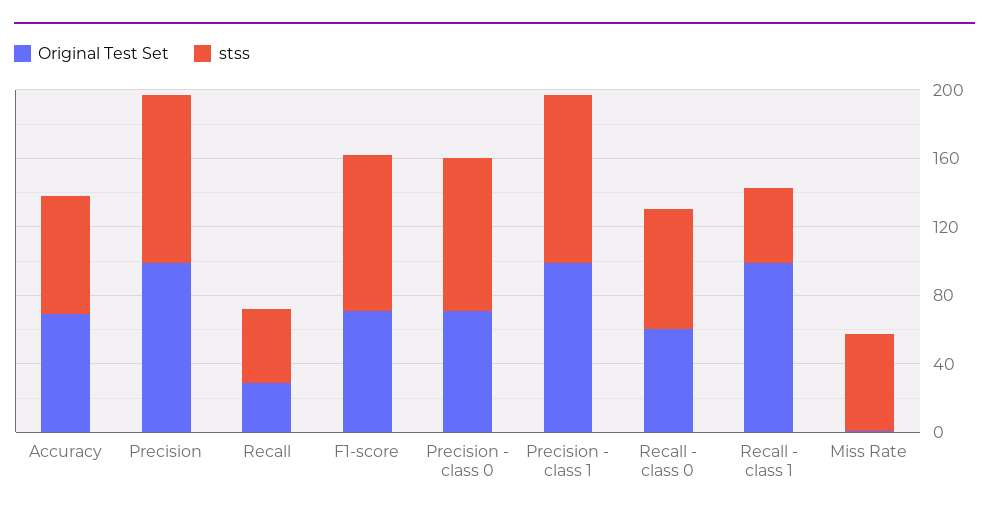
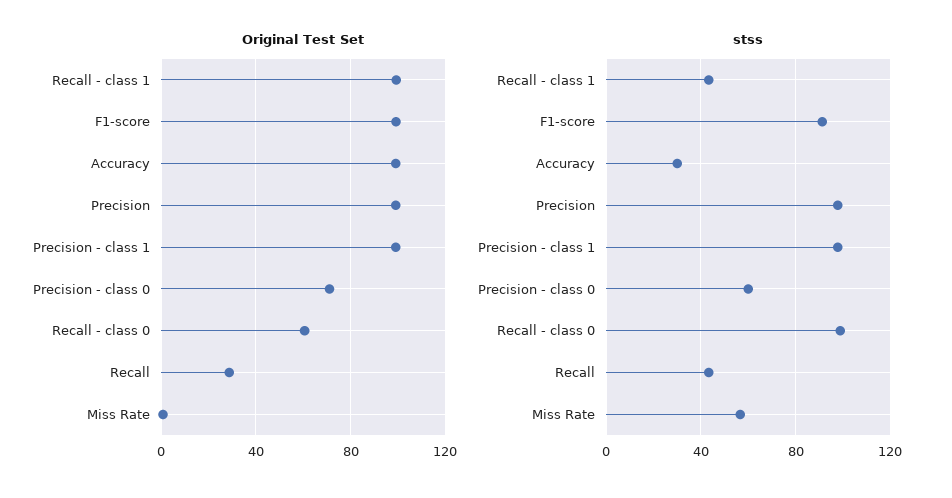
Original Test Set, Accuracy: 70 -> 100
stss, Accuracy: 70 -> 30
Original Test Set, F1-score: 70 -> 100
stss, Precision - class 0: 90 -> 60
stss, Recall - class 0: 70 -> 100

